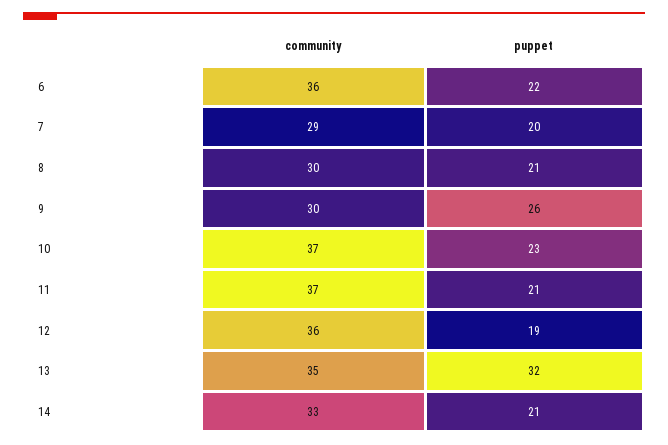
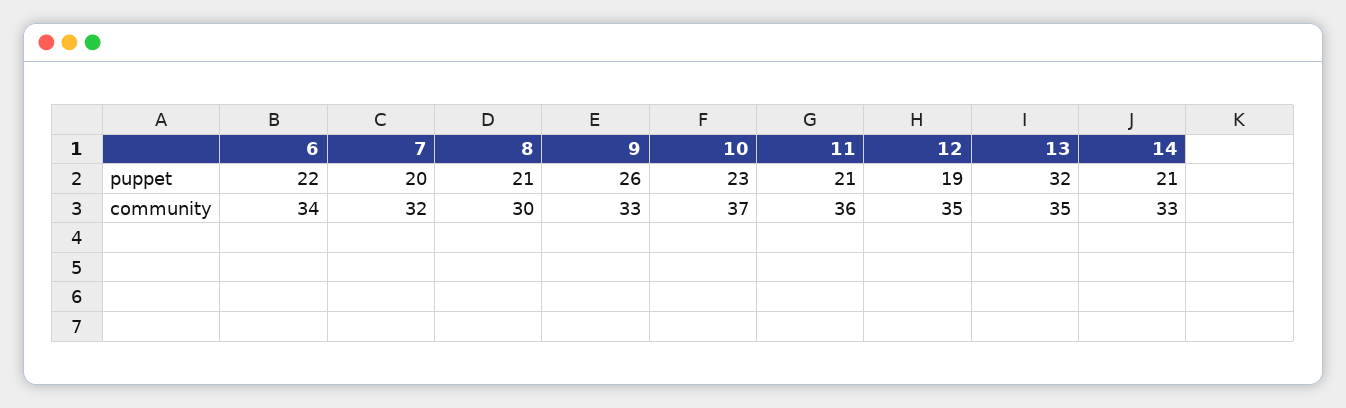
community, 6: 36 -> 34
community, 7: 29 -> 32
community, 9: 30 -> 33
community, 11: 37 -> 36
community, 12: 36 -> 35

